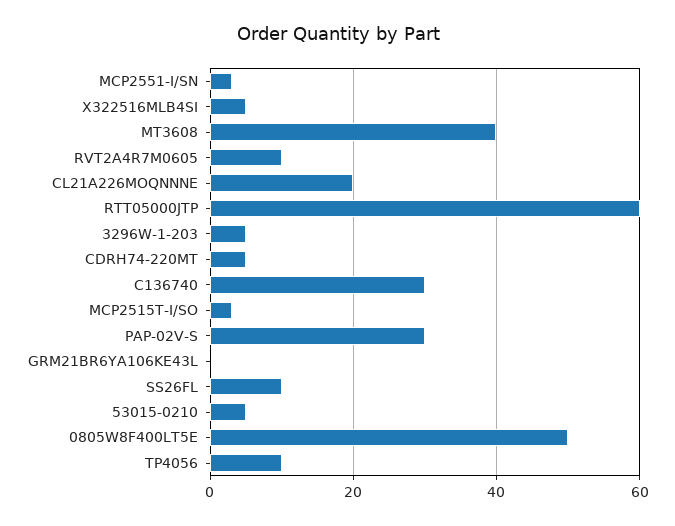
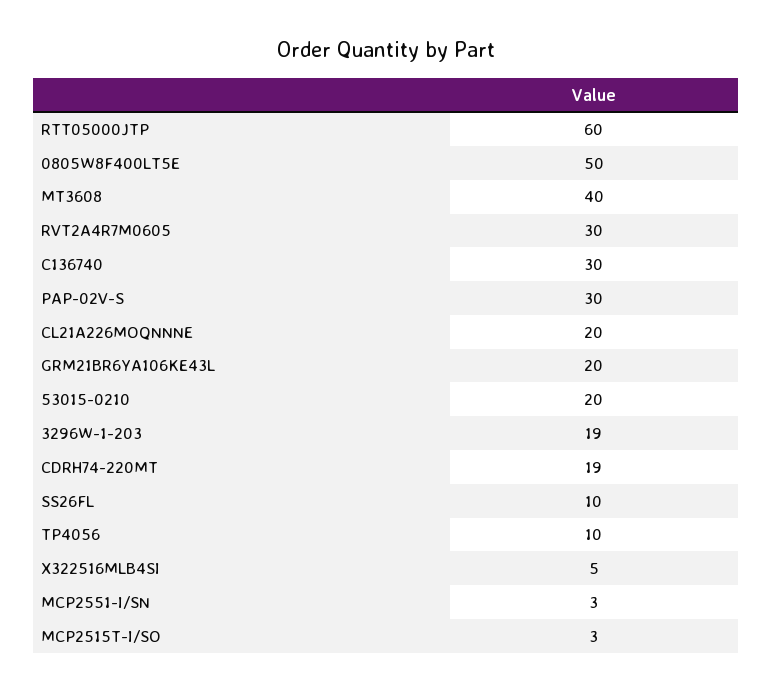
RVT2A4R7M0605: 10 -> 30
3296W-1-203: 5 -> 19
CDRH74-220MT: 5 -> 19
GRM21BR6YA106KE43L: 0 -> 20
53015-0210: 5 -> 20

